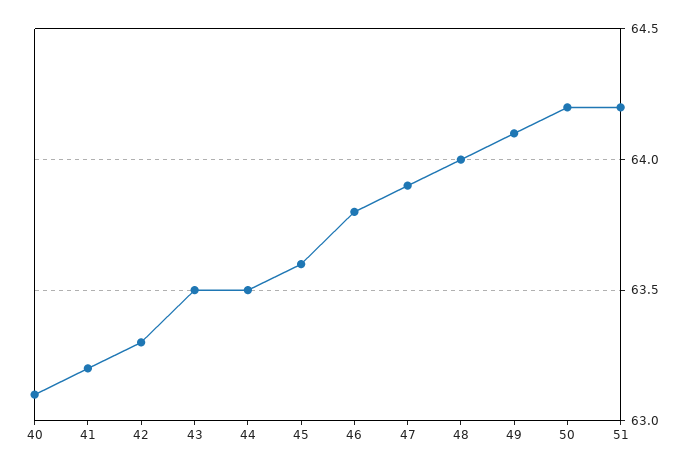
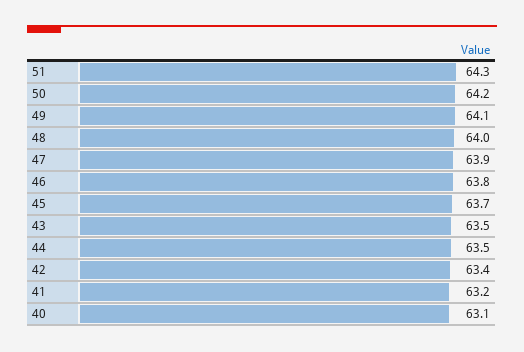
42: 63.3 -> 63.4
45: 63.6 -> 63.7
51: 64.2 -> 64.3

